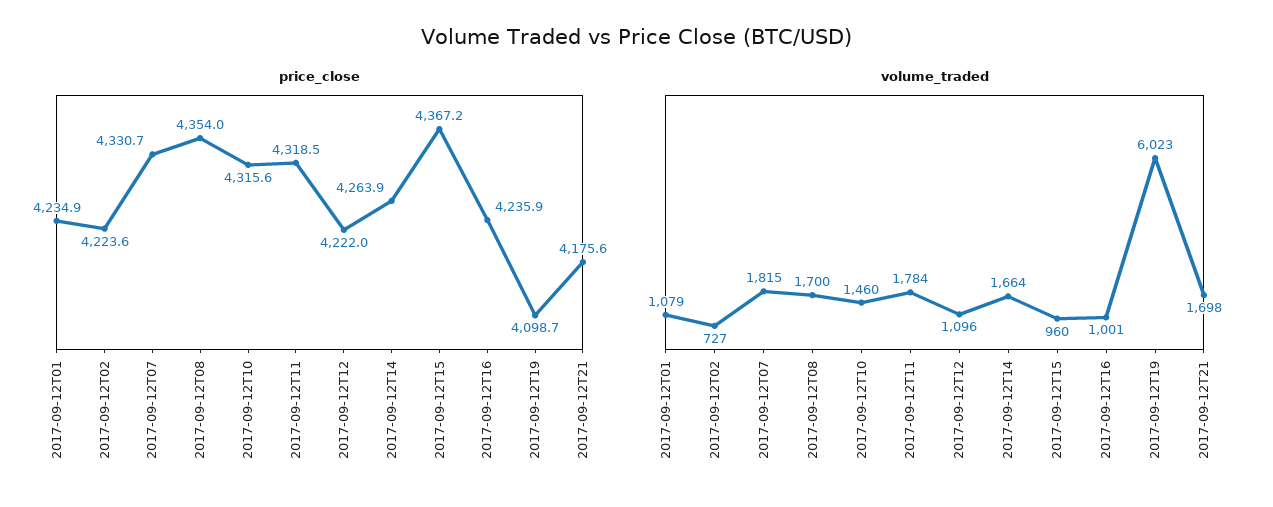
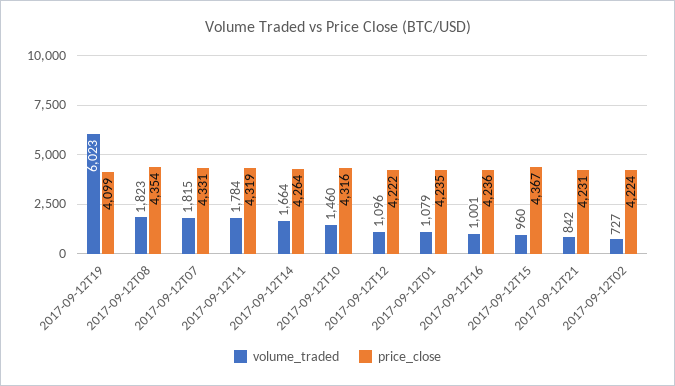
price_close, 2017-09-12T21: 4175.6 -> 4231
volume_traded, 2017-09-12T08: 1700 -> 1823
volume_traded, 2017-09-12T21: 1698 -> 842

